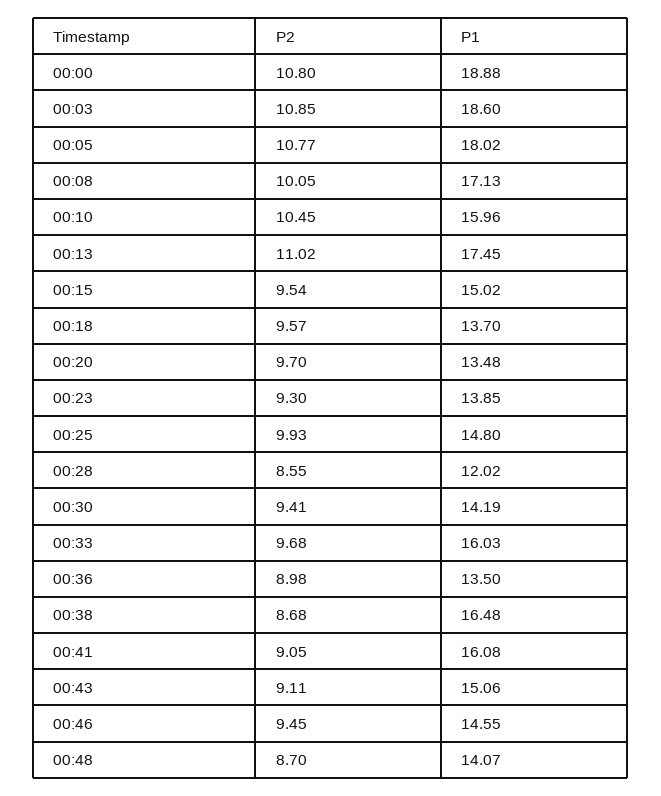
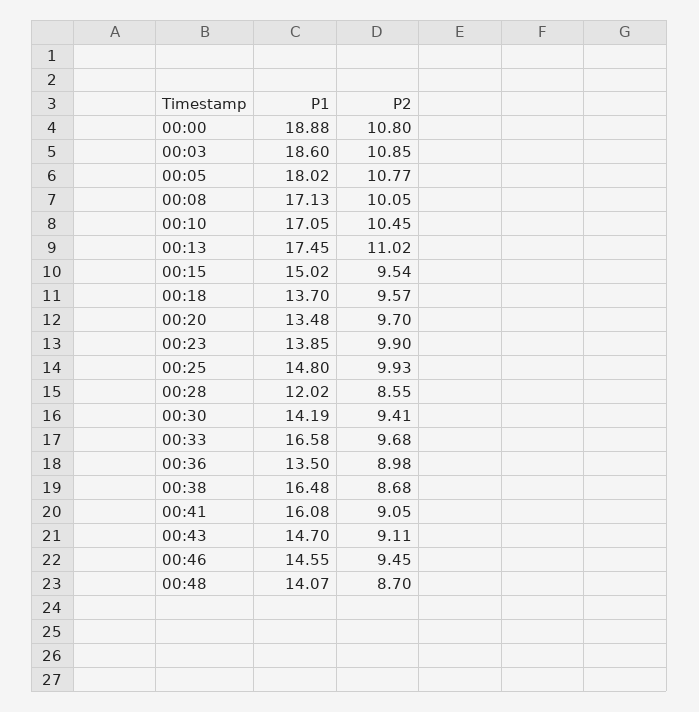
P1, 00:10: 15.96 -> 17.05
P2, 00:23: 9.3 -> 9.9
P1, 00:33: 16.03 -> 16.58
P1, 00:43: 15.06 -> 14.7

